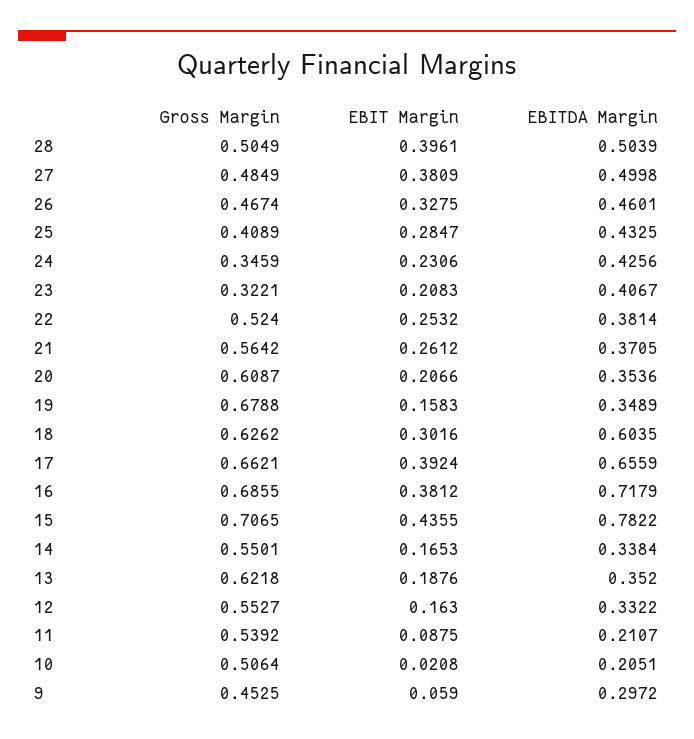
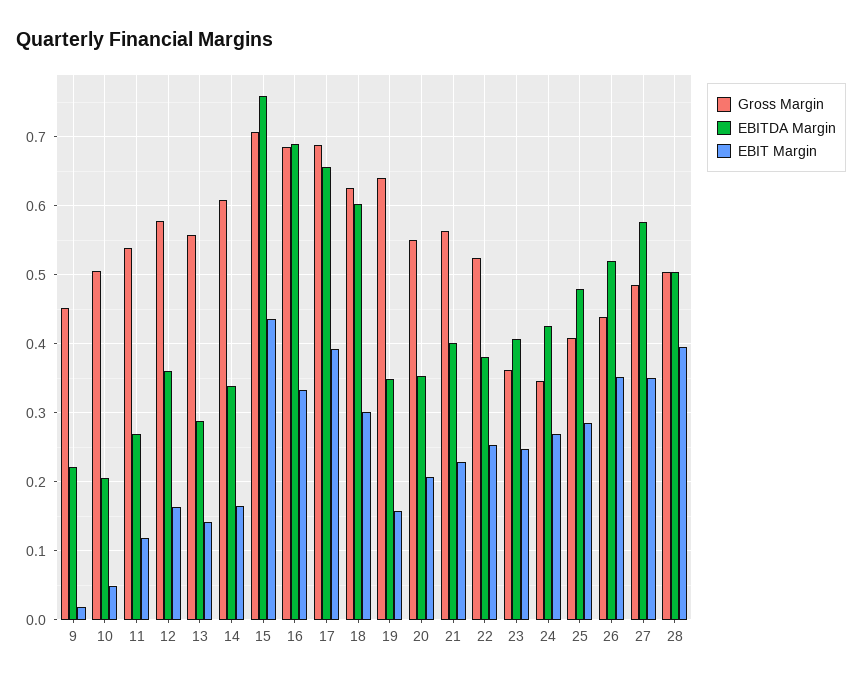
EBIT Margin, 27: 0.3809 -> 0.35
EBITDA Margin, 27: 0.4998 -> 0.58
Gross Margin, 26: 0.4674 -> 0.44
EBIT Margin, 26: 0.3275 -> 0.35
EBITDA Margin, 26: 0.4601 -> 0.52
EBITDA Margin, 25: 0.4325 -> 0.48
EBIT Margin, 24: 0.2306 -> 0.27
Gross Margin, 23: 0.3221 -> 0.36
EBIT Margin, 23: 0.2083 -> 0.25
EBIT Margin, 21: 0.2612 -> 0.23
EBITDA Margin, 21: 0.3705 -> 0.4
Gross Margin, 20: 0.6087 -> 0.55
Gross Margin, 19: 0.6788 -> 0.64
Gross Margin, 17: 0.6621 -> 0.69
EBIT Margin, 16: 0.3812 -> 0.33
EBITDA Margin, 16: 0.7179 -> 0.69
EBITDA Margin, 15: 0.7822 -> 0.76
Gross Margin, 14: 0.5501 -> 0.61
Gross Margin, 13: 0.6218 -> 0.56
EBIT Margin, 13: 0.1876 -> 0.14
EBITDA Margin, 13: 0.352 -> 0.29
Gross Margin, 12: 0.5527 -> 0.58
EBITDA Margin, 12: 0.3322 -> 0.36
EBIT Margin, 11: 0.0875 -> 0.12
EBITDA Margin, 11: 0.2107 -> 0.27
EBIT Margin, 10: 0.0208 -> 0.05
EBIT Margin, 9: 0.059 -> 0.02
EBITDA Margin, 9: 0.2972 -> 0.22

